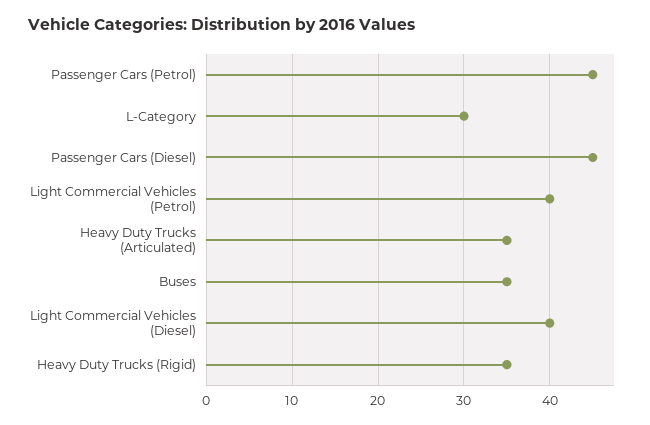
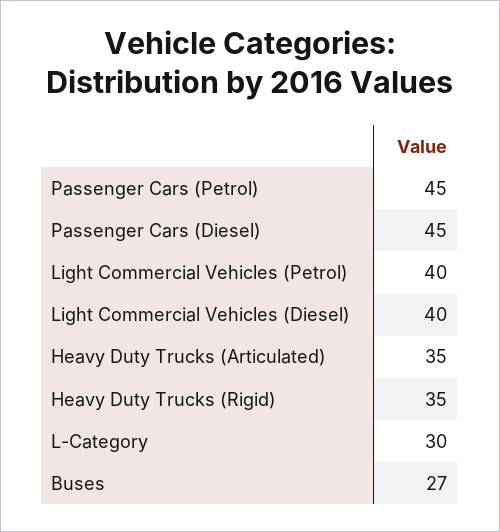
Buses: 35 -> 27

